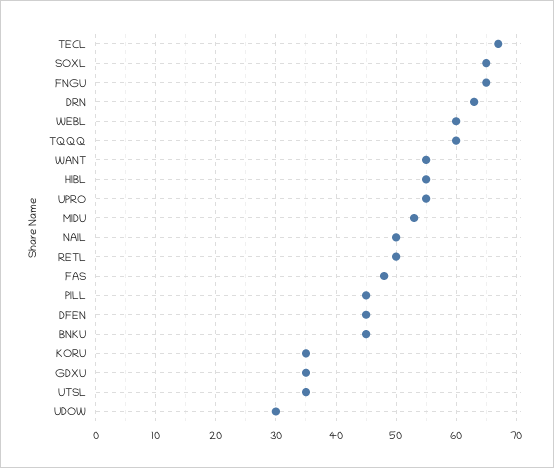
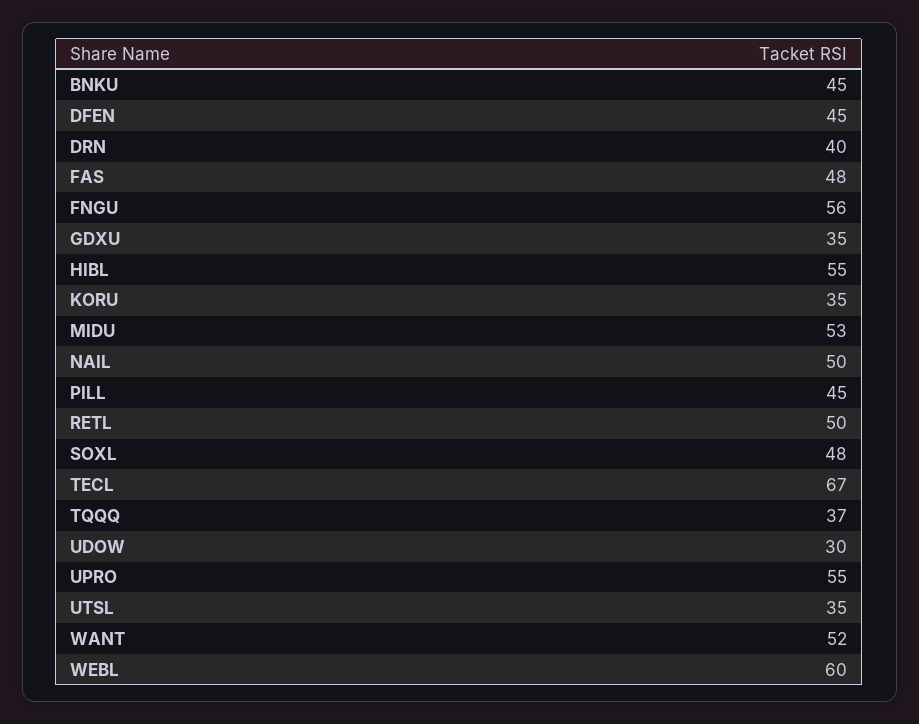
SOXL: 65 -> 48
FNGU: 65 -> 56
DRN: 63 -> 40
TQQQ: 60 -> 37
WANT: 55 -> 52

